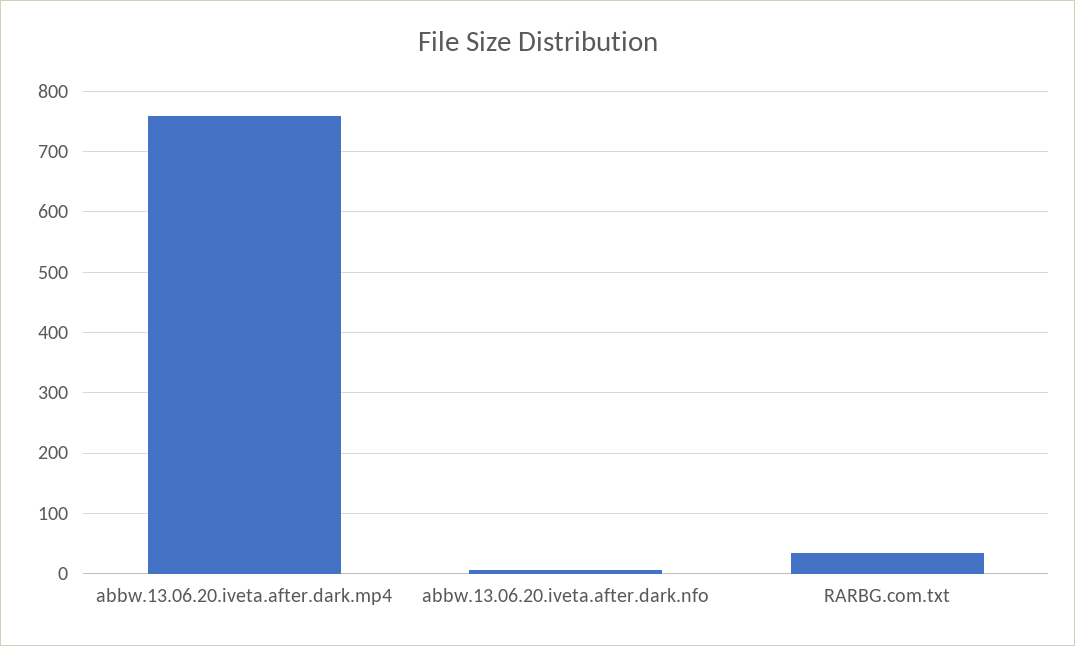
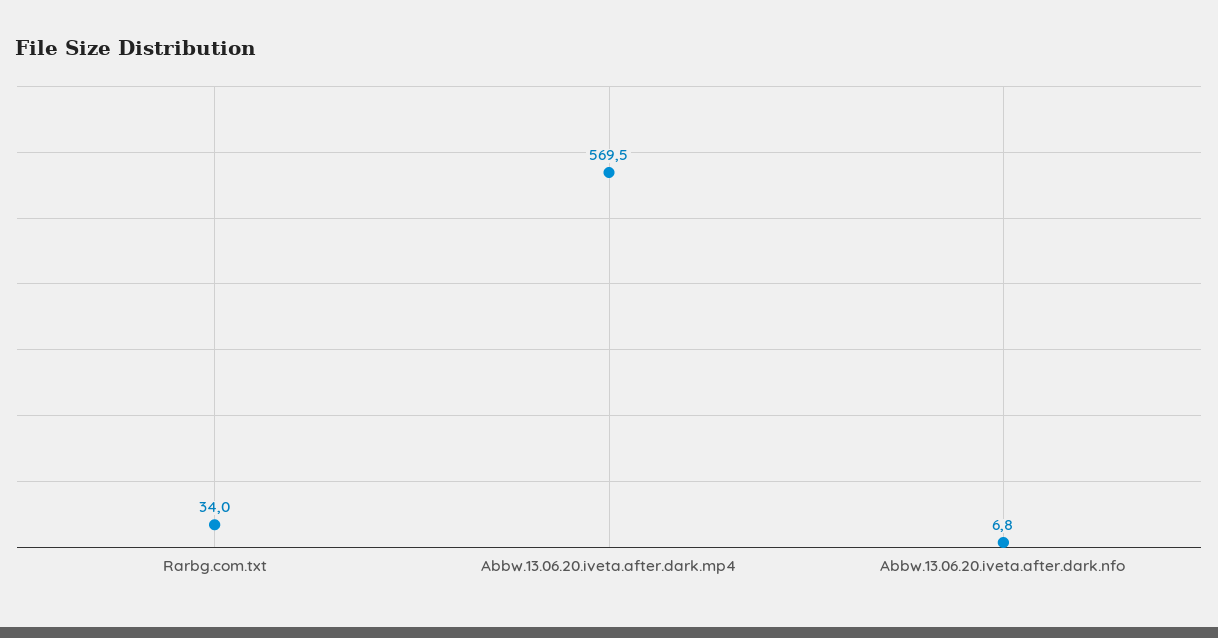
abbw.13.06.20.iveta.after.dark.mp4: 760 -> 569.5

